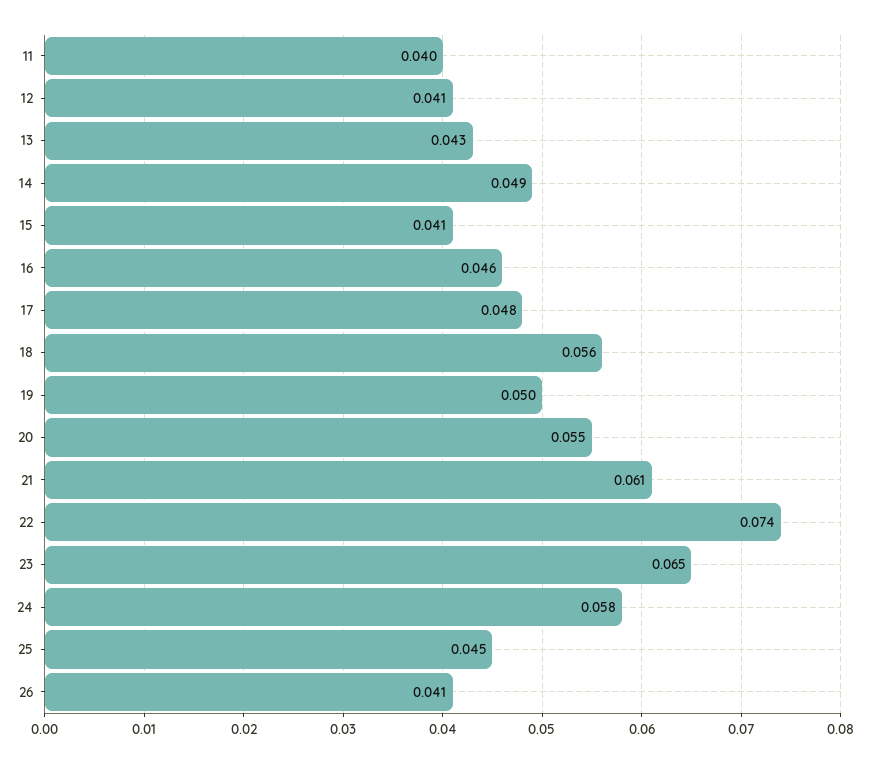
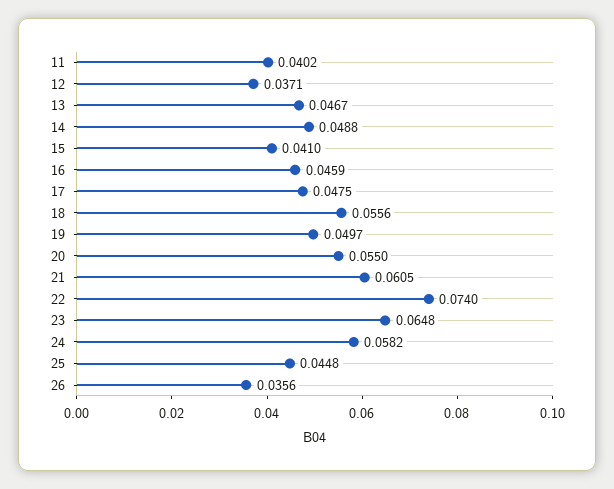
12: 0.041 -> 0.0371
13: 0.043 -> 0.0467
26: 0.041 -> 0.0356

